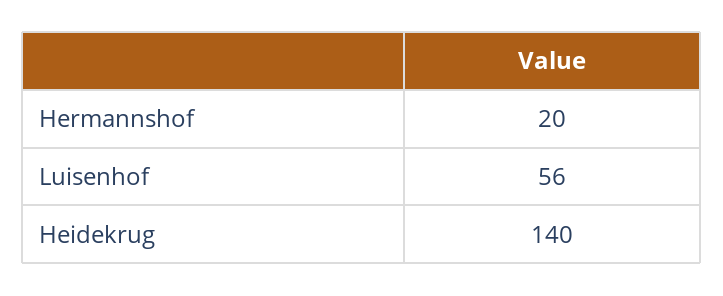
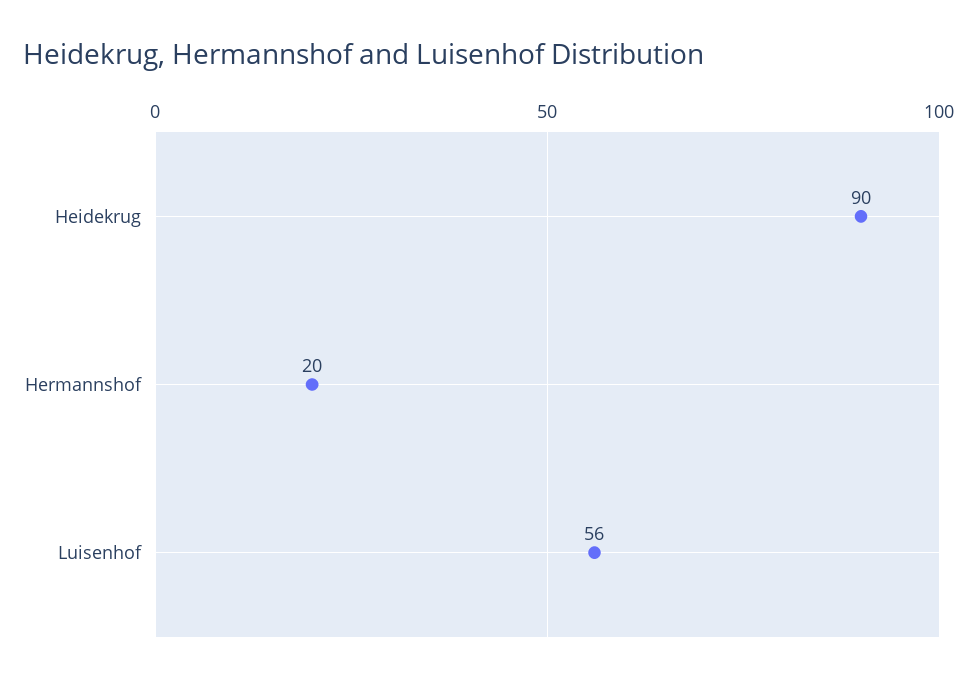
Heidekrug: 140 -> 90

